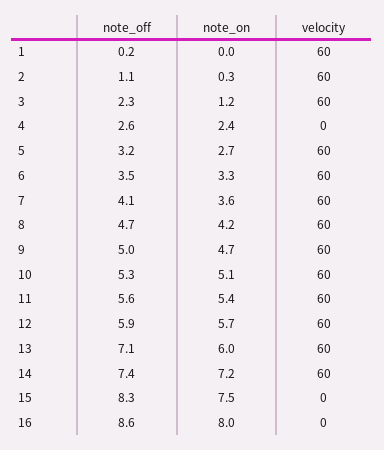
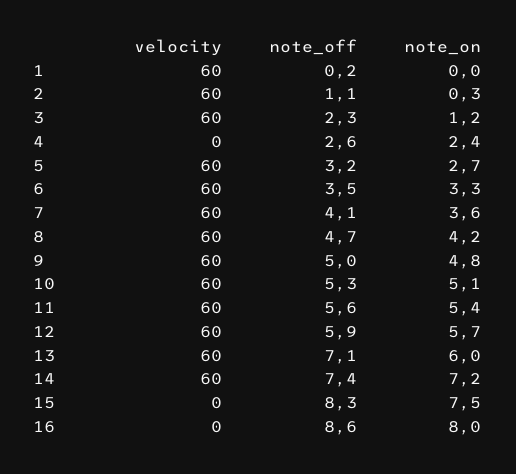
note_on, 9: 4.7 -> 4.8

